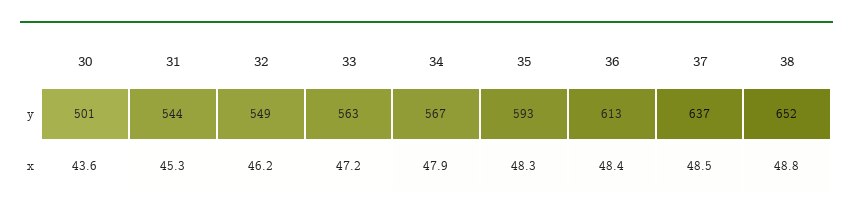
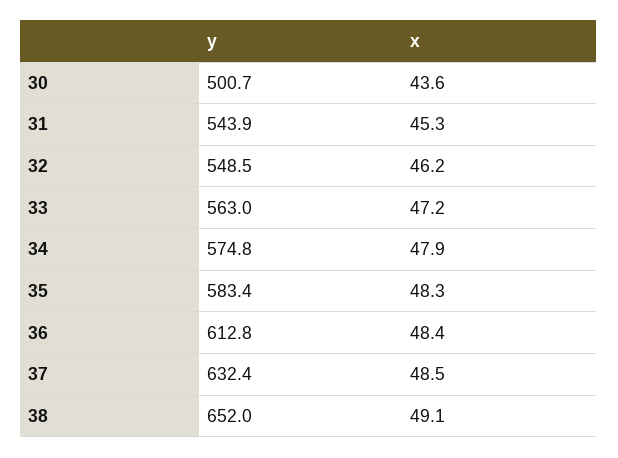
34, y: 567 -> 574.8
35, y: 593 -> 583.4
37, y: 637 -> 632.4
38, x: 48.8 -> 49.1

